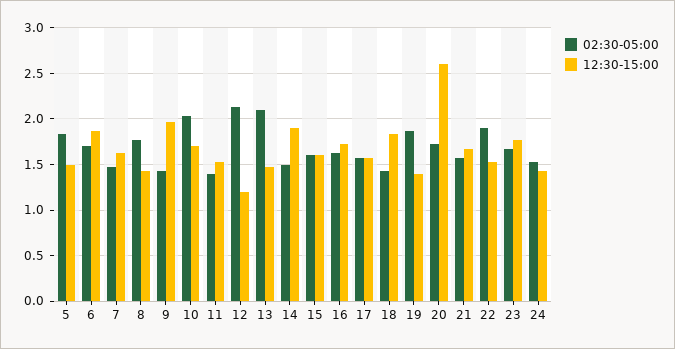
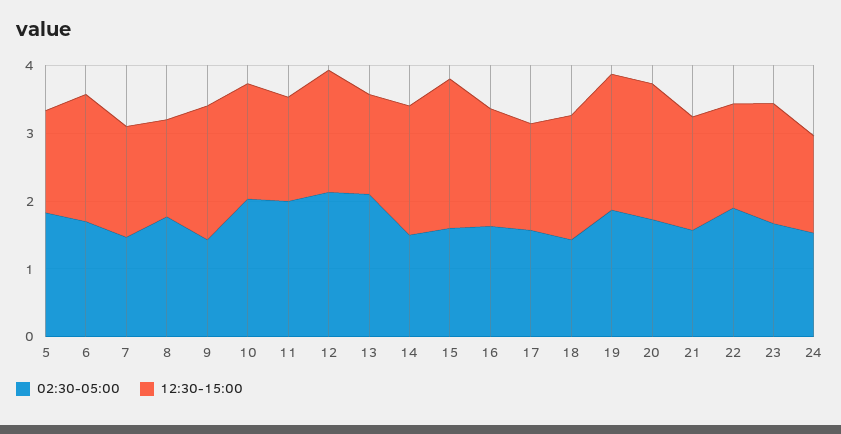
02:30-05:00, 11: 1.4 -> 2
12:30-15:00, 12: 1.2 -> 1.8
12:30-15:00, 15: 1.6 -> 2.2
12:30-15:00, 19: 1.4 -> 2
12:30-15:00, 20: 2.6 -> 2

